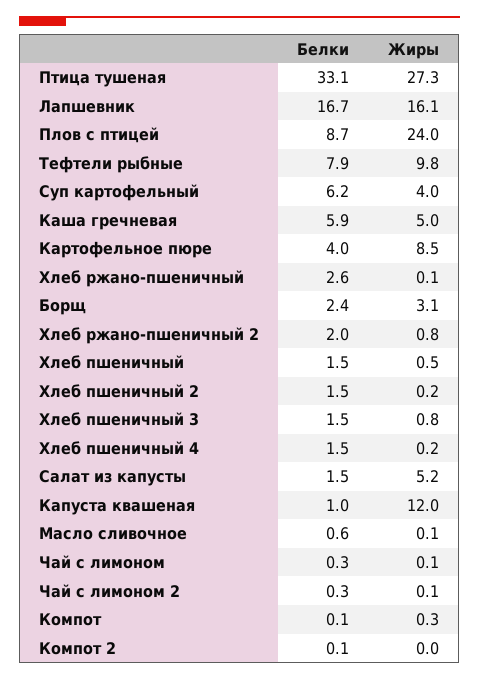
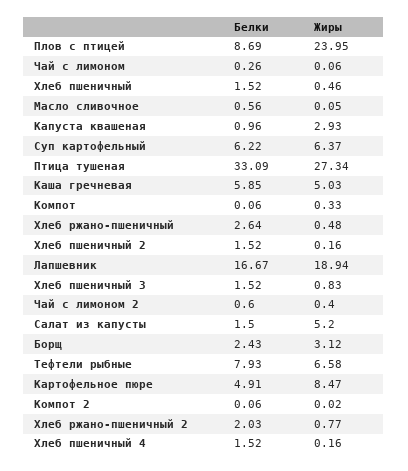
Жиры, Лапшевник: 16.1 -> 18.94
Жиры, Тефтели рыбные: 9.8 -> 6.58
Жиры, Суп картофельный: 4 -> 6.37
Белки, Картофельное пюре: 4 -> 4.91
Жиры, Хлеб ржано-пшеничный: 0.1 -> 0.48
Жиры, Капуста квашеная: 12 -> 2.93
Белки, Чай с лимоном 2: 0.3 -> 0.6
Жиры, Чай с лимоном 2: 0.1 -> 0.4

